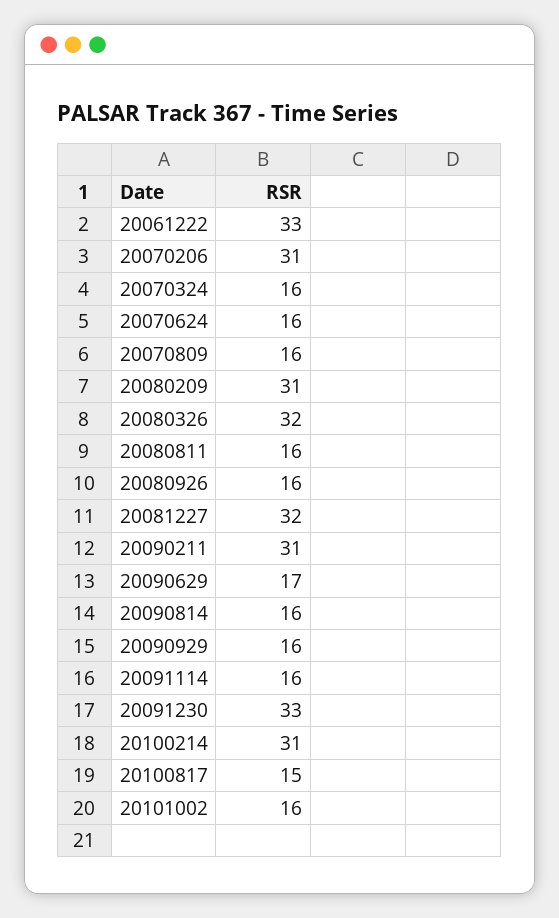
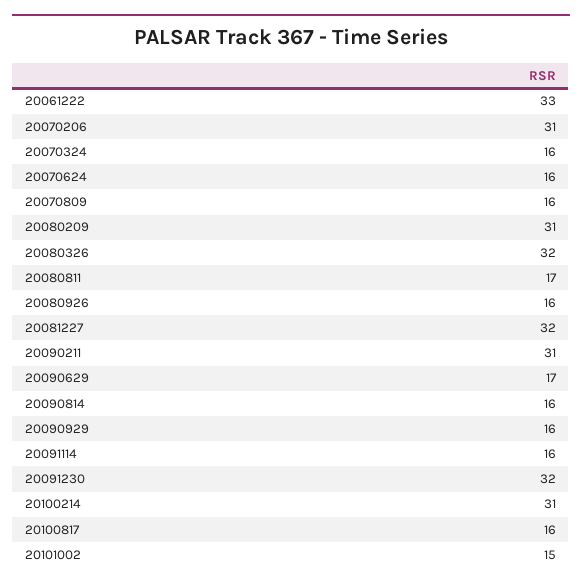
20080811: 16 -> 17
20091230: 33 -> 32
20100817: 15 -> 16
20101002: 16 -> 15

